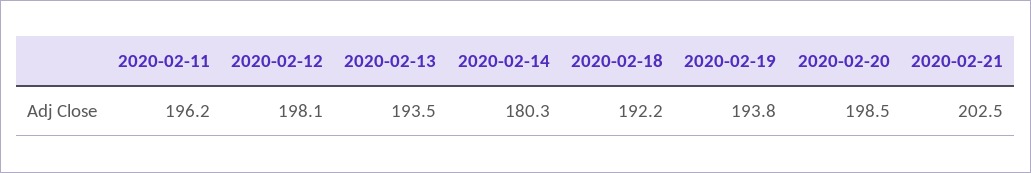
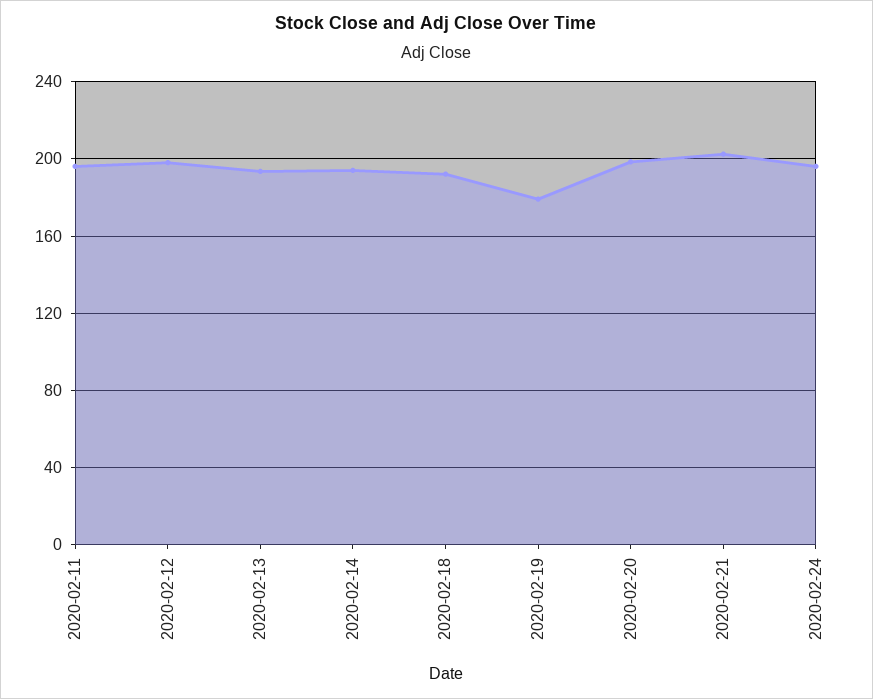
2020-02-14: 180.3 -> 195
2020-02-19: 193.8 -> 180
2020-02-24: none -> 195

